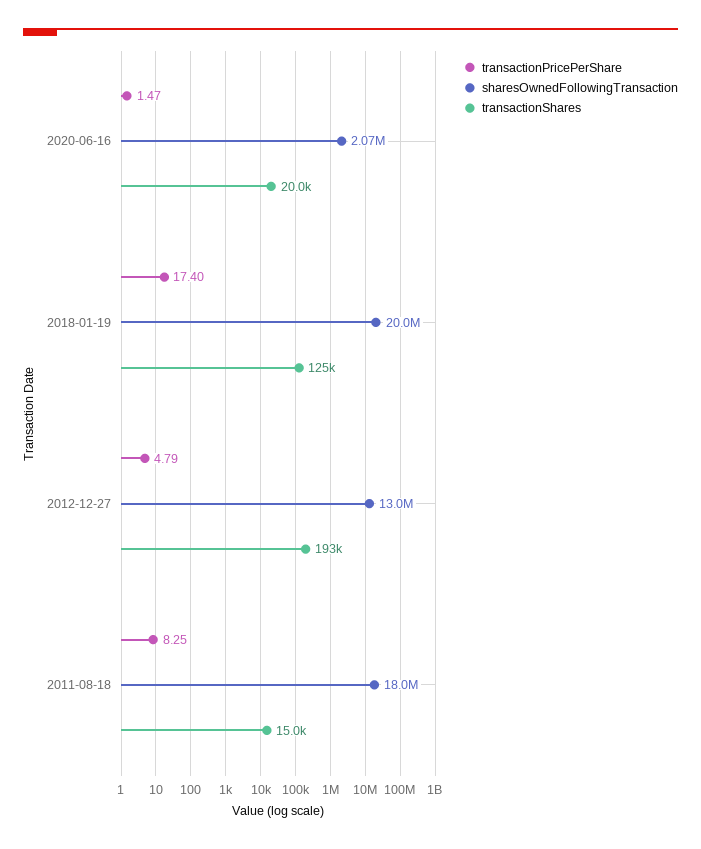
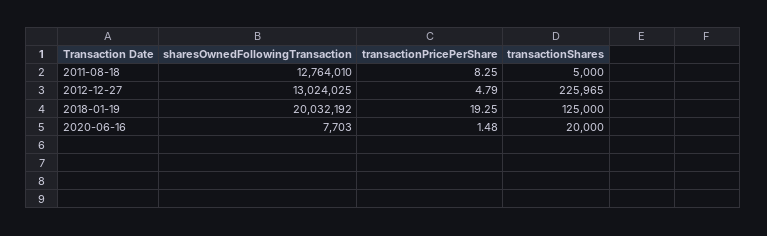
transactionPricePerShare, 2020-06-16: 1.47 -> 1.48
sharesOwnedFollowingTransaction, 2020-06-16: 2070000 -> 7703
transactionPricePerShare, 2018-01-19: 17.4 -> 19.25
transactionShares, 2012-12-27: 193000 -> 225965
sharesOwnedFollowingTransaction, 2011-08-18: 18000000 -> 12764010
transactionShares, 2011-08-18: 15000 -> 5000

